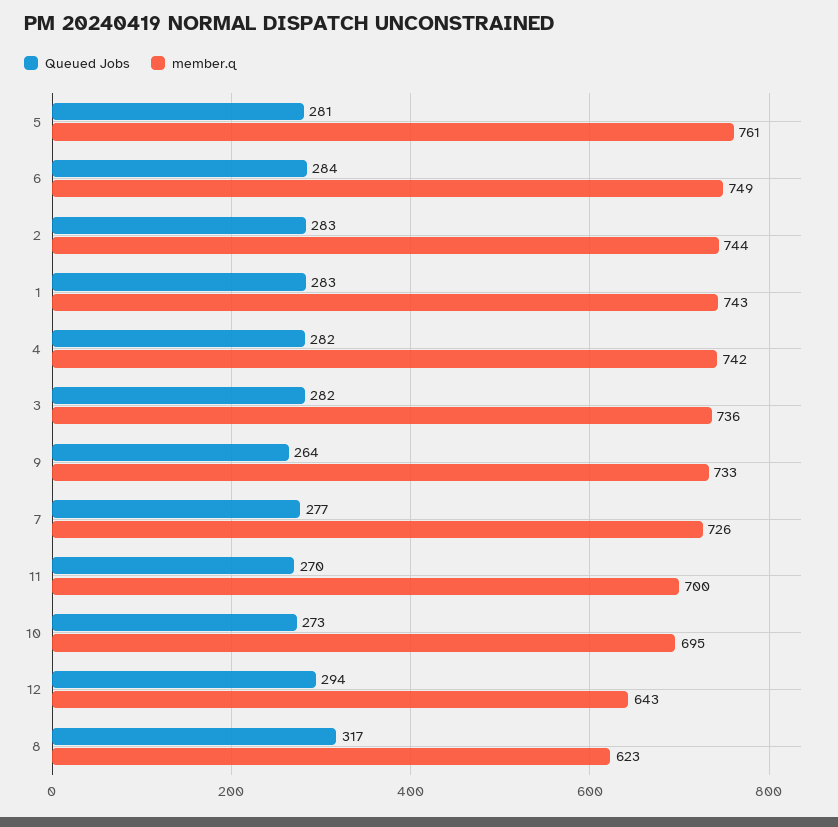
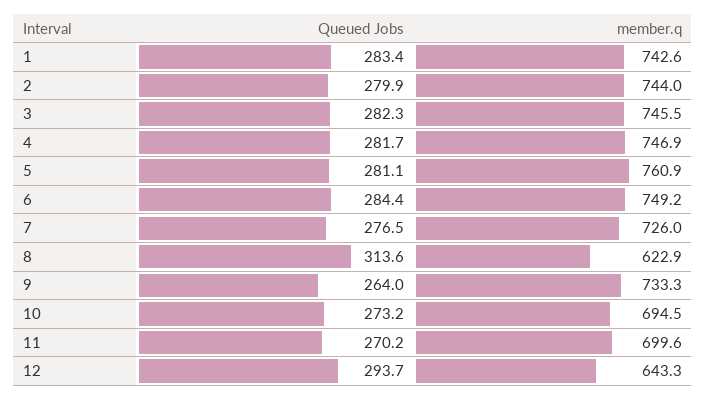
Queued Jobs, 2: 283 -> 279.9
member.q, 4: 742 -> 746.9
member.q, 3: 736 -> 745.5
Queued Jobs, 8: 317 -> 313.6

